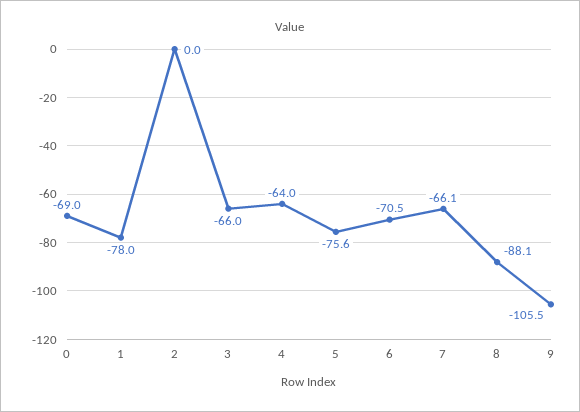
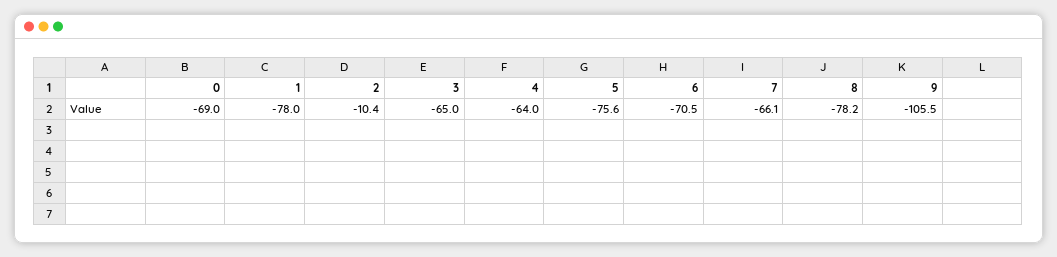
2: 0 -> -10.4
3: -66 -> -65
8: -88.1 -> -78.2

